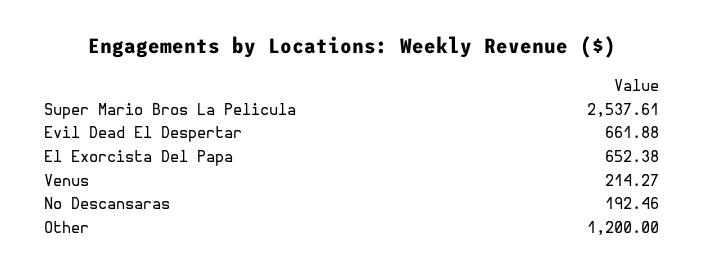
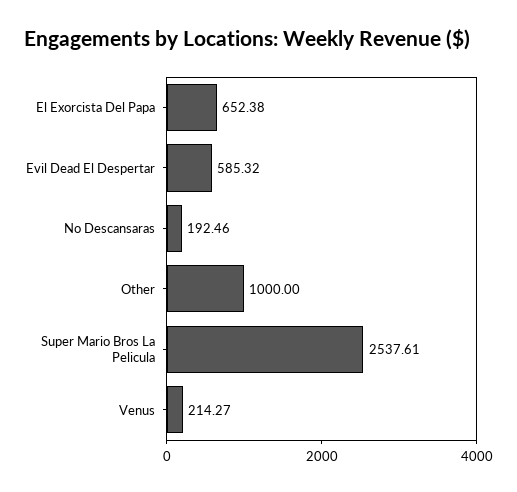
Evil Dead El Despertar: 661.88 -> 585.32
Other: 1200 -> 1000

